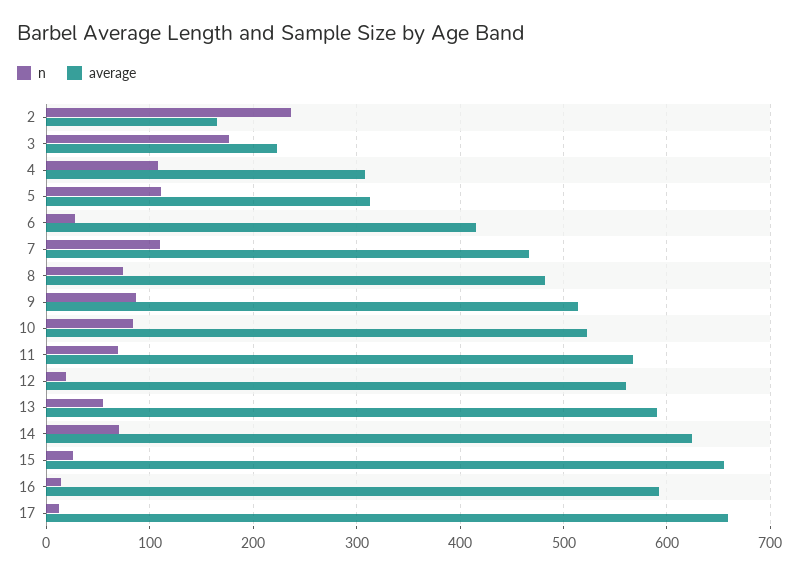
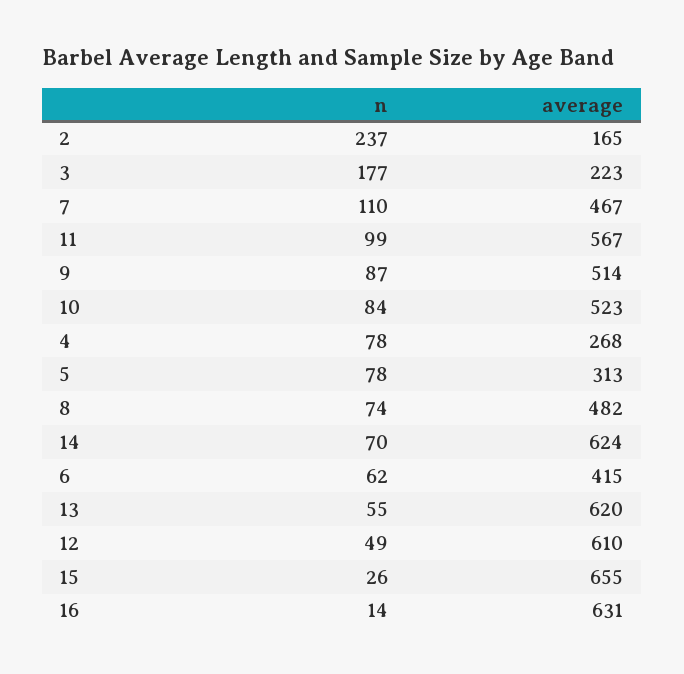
n, 4: 110 -> 78
average, 4: 310 -> 268
n, 5: 110 -> 78
n, 6: 30 -> 62
n, 11: 70 -> 99
n, 12: 20 -> 49
average, 12: 560 -> 610
average, 13: 590 -> 620
average, 16: 590 -> 631
n, 17: 10 -> none
average, 17: 660 -> none

